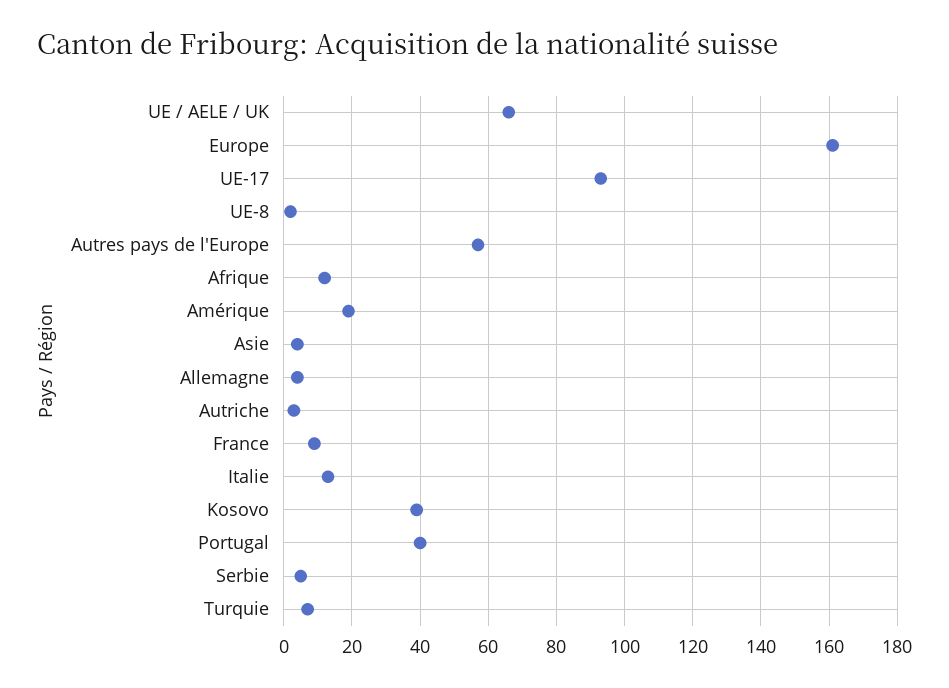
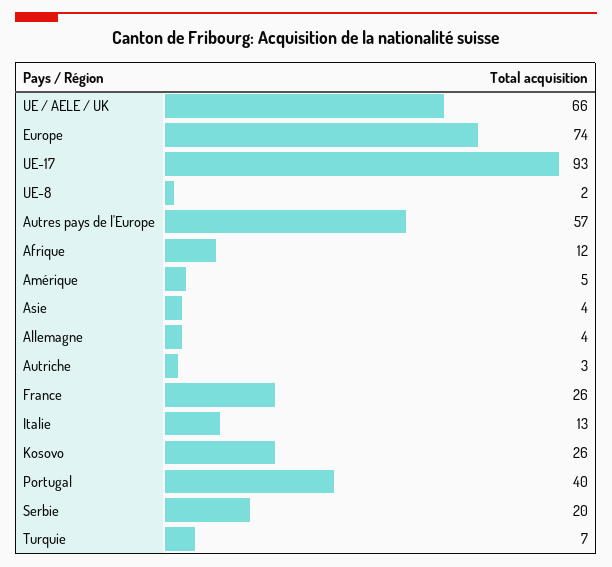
Europe: 160 -> 74
Amérique: 20 -> 5
France: 10 -> 26
Kosovo: 40 -> 26
Serbie: 5 -> 20

